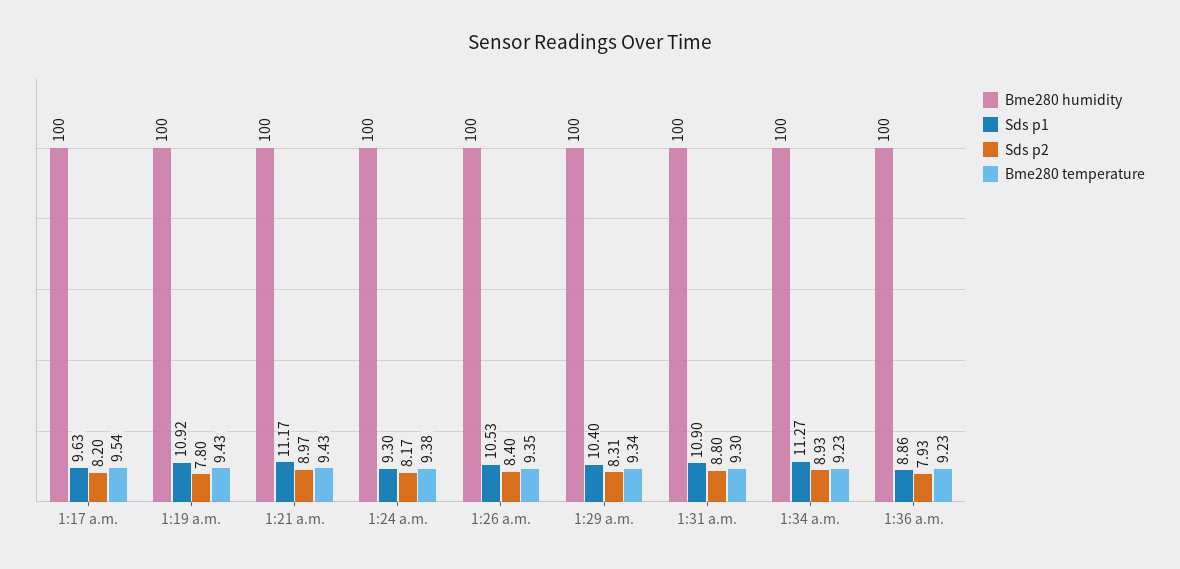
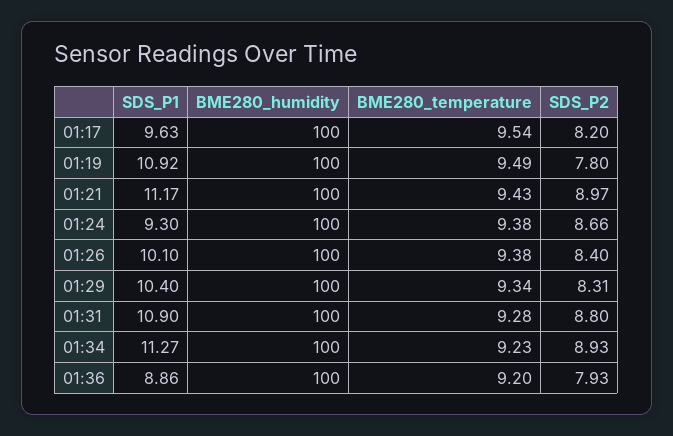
Bme280 temperature, 1:19 a.m.: 9.43 -> 9.49
Sds p2, 1:24 a.m.: 8.17 -> 8.66
Sds p1, 1:26 a.m.: 10.53 -> 10.1
Bme280 temperature, 1:26 a.m.: 9.35 -> 9.38
Bme280 temperature, 1:31 a.m.: 9.3 -> 9.28
Bme280 temperature, 1:36 a.m.: 9.23 -> 9.2

